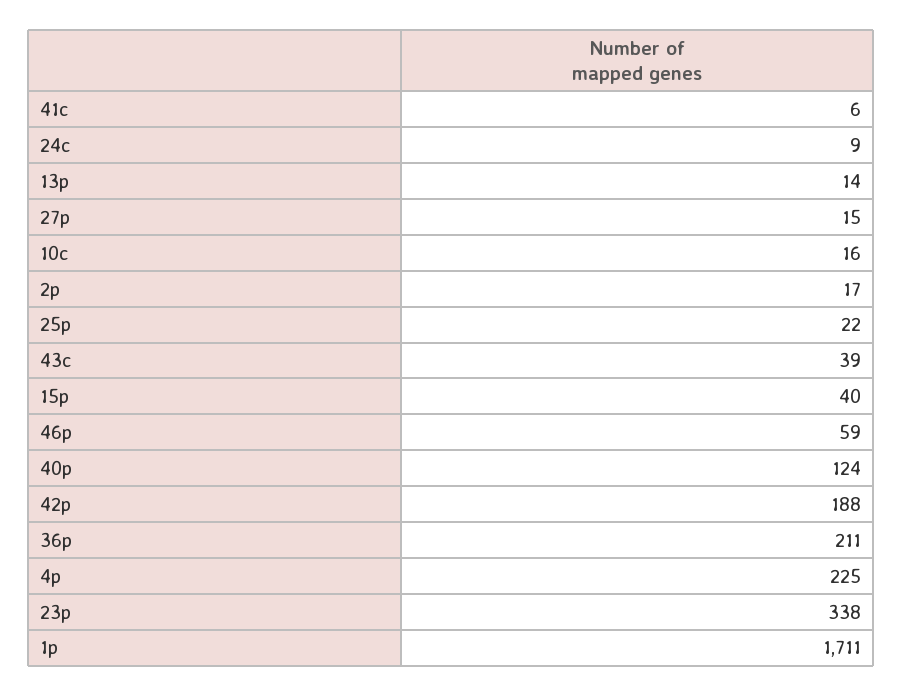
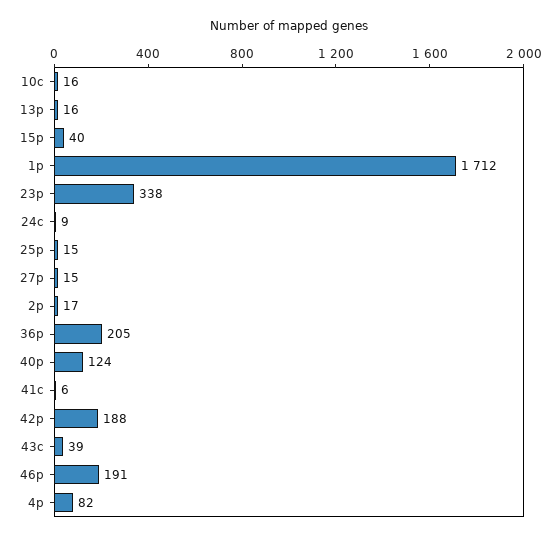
13p: 14 -> 16
25p: 22 -> 15
46p: 59 -> 191
36p: 211 -> 205
4p: 225 -> 82
1p: 1711 -> 1712

